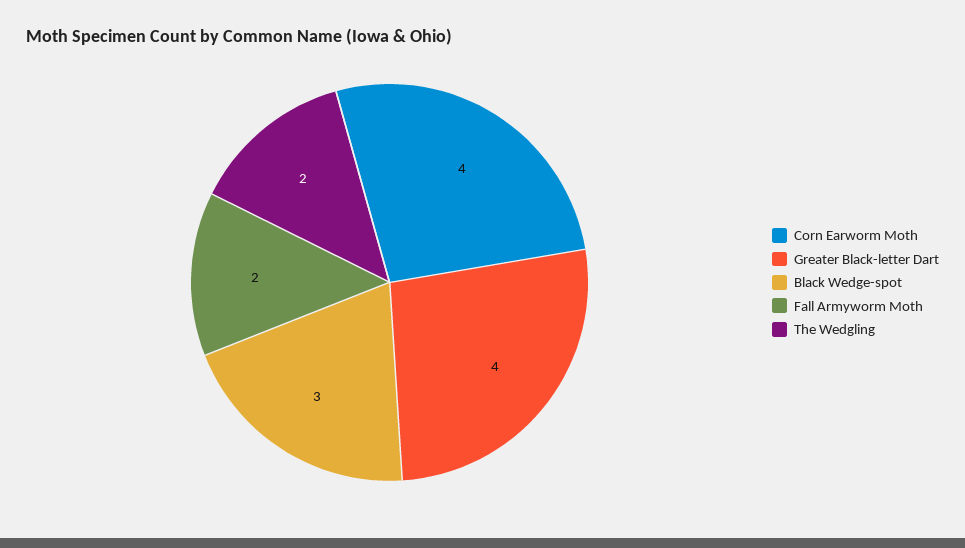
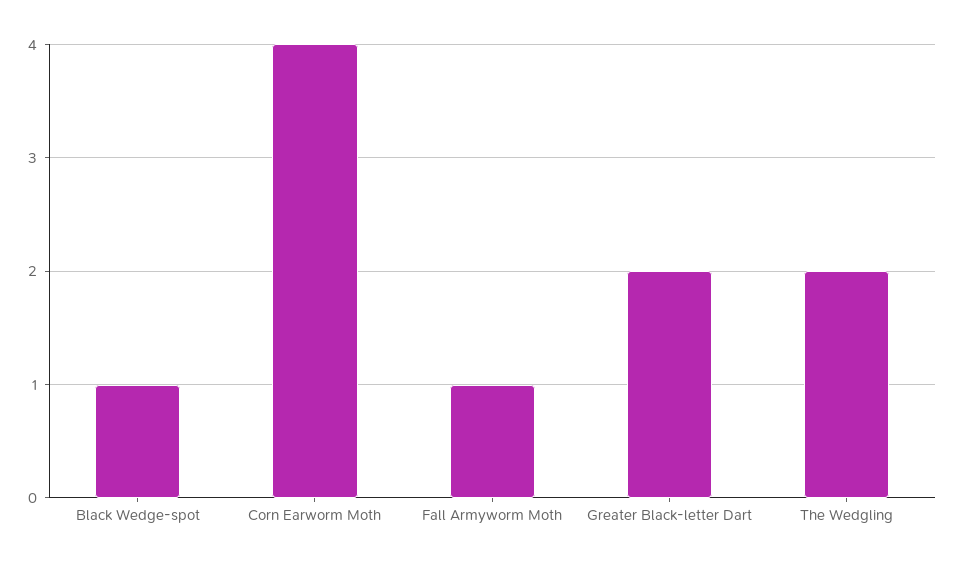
Greater Black-letter Dart: 4 -> 2
Black Wedge-spot: 3 -> 1
Fall Armyworm Moth: 2 -> 1

